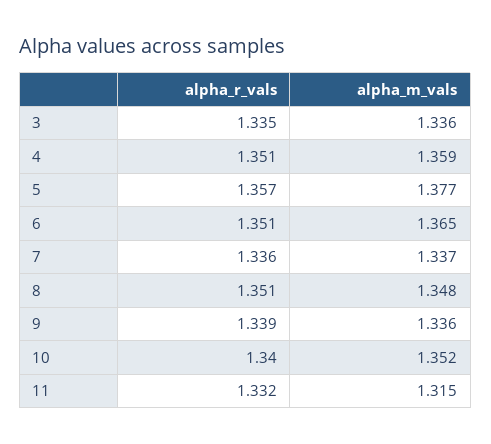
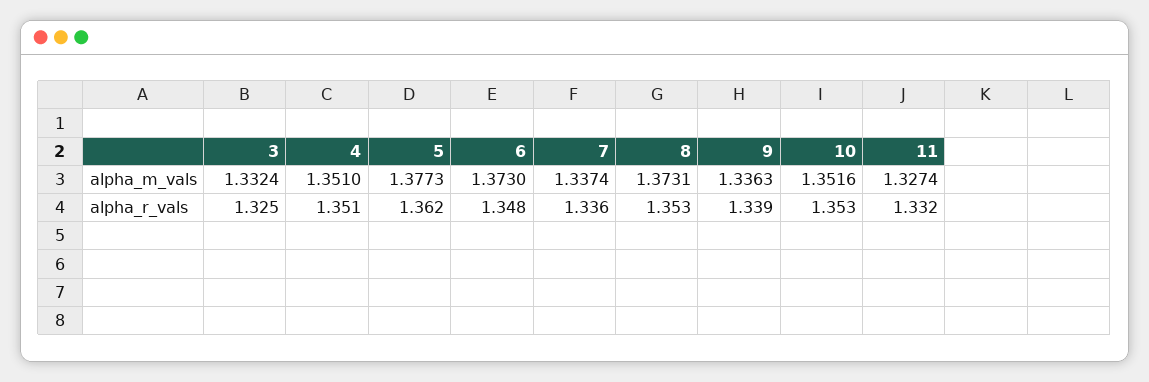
alpha_r_vals, 3: 1.335 -> 1.325
alpha_m_vals, 3: 1.336 -> 1.3324
alpha_m_vals, 4: 1.359 -> 1.351
alpha_r_vals, 5: 1.357 -> 1.362
alpha_r_vals, 6: 1.351 -> 1.348
alpha_m_vals, 6: 1.365 -> 1.373
alpha_r_vals, 8: 1.351 -> 1.353
alpha_m_vals, 8: 1.348 -> 1.3731
alpha_r_vals, 10: 1.34 -> 1.353
alpha_m_vals, 11: 1.315 -> 1.3274

